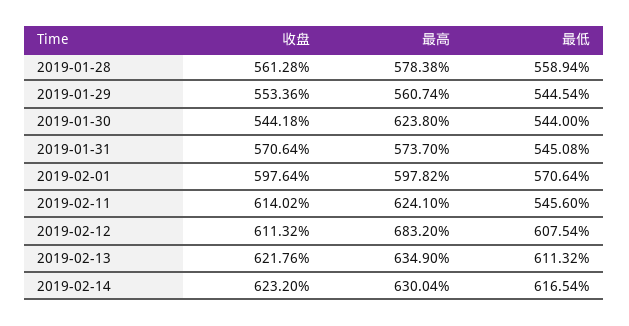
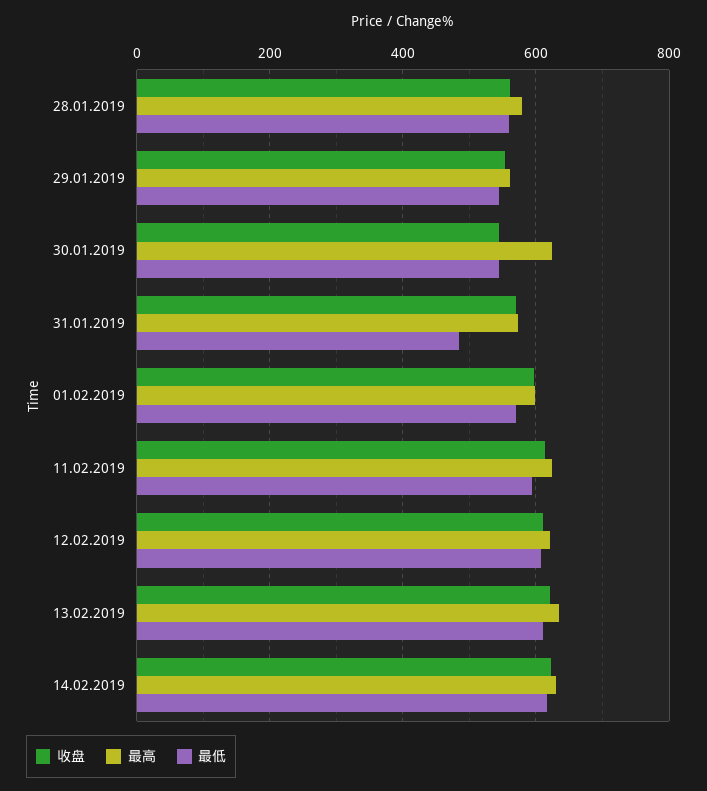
最低, 2019-01-31: 545.08 -> 480
最低, 2019-02-11: 545.6 -> 600
最高, 2019-02-12: 683.2 -> 620

